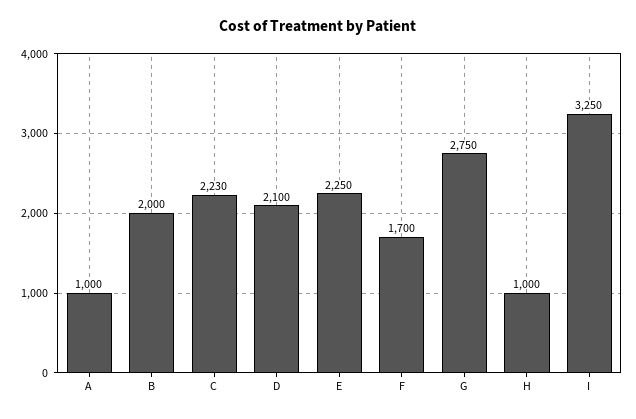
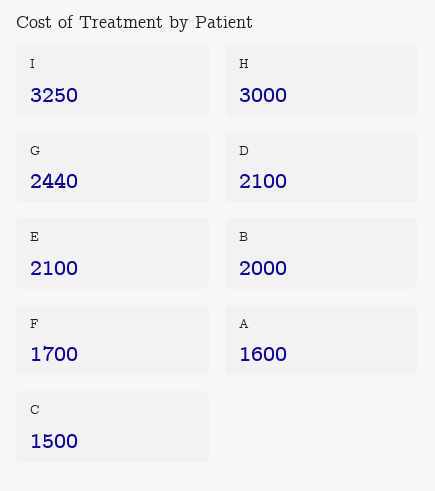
A: 1000 -> 1600
C: 2230 -> 1500
E: 2250 -> 2100
G: 2750 -> 2440
H: 1000 -> 3000

